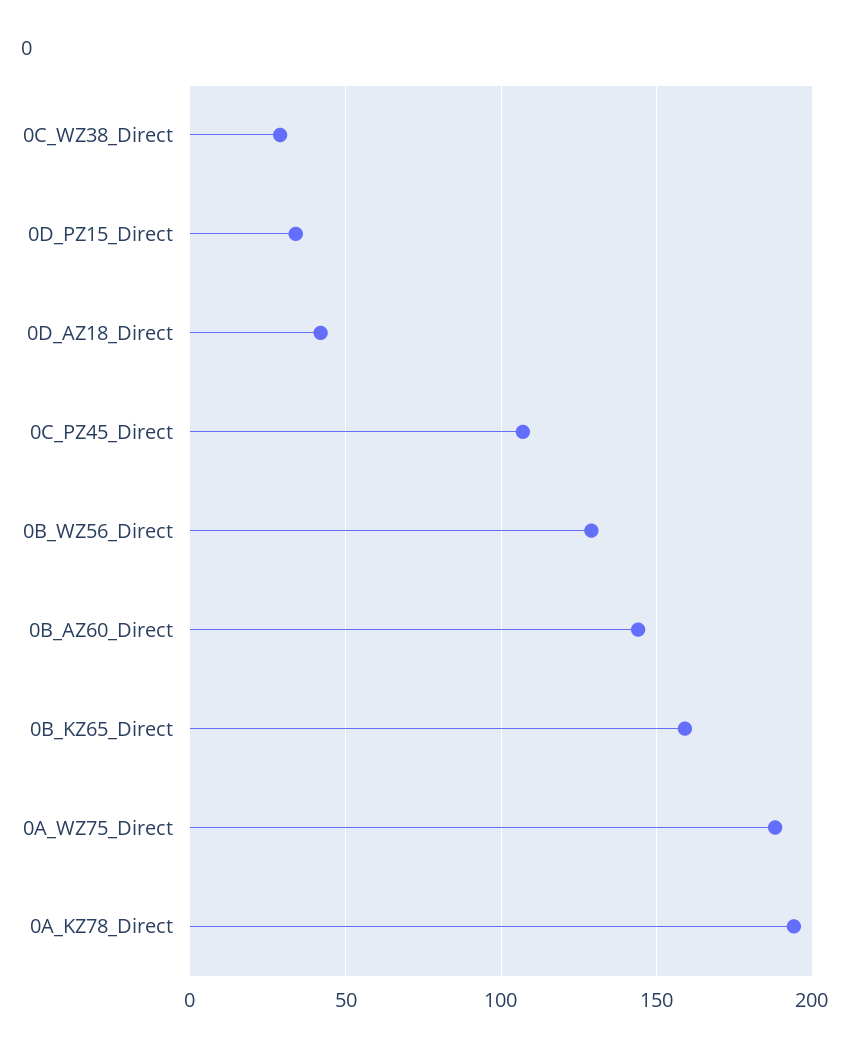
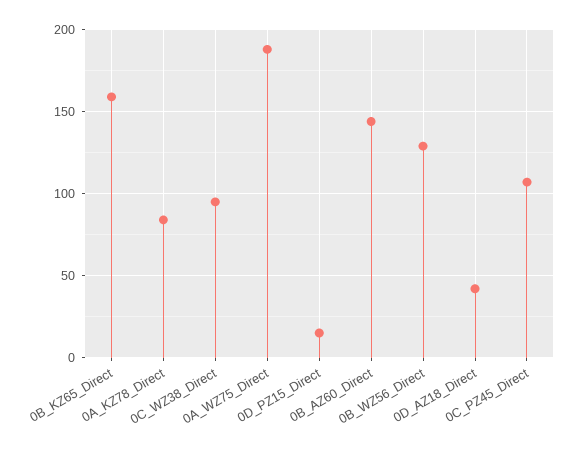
0C_WZ38_Direct: 30 -> 95
0D_PZ15_Direct: 35 -> 15
0A_KZ78_Direct: 195 -> 85

